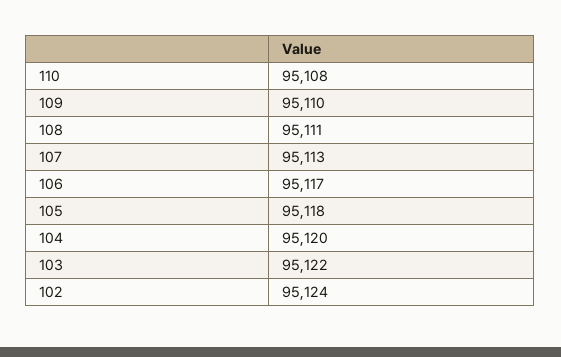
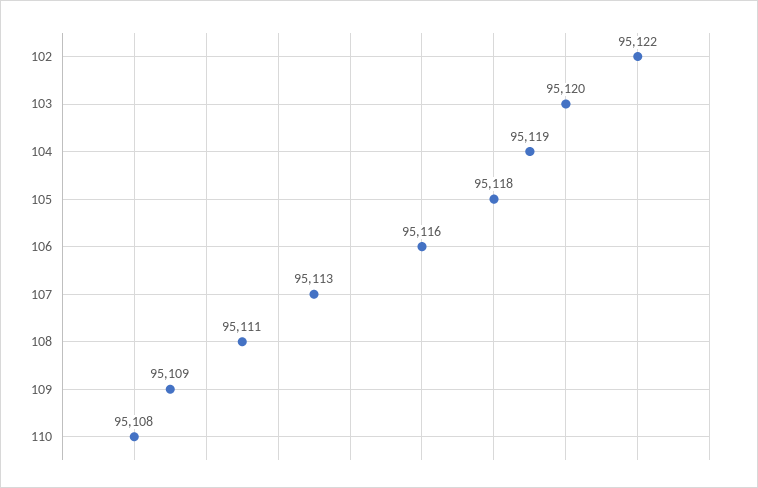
109: 95110 -> 95109
106: 95117 -> 95116
104: 95120 -> 95119
103: 95122 -> 95120
102: 95124 -> 95122

